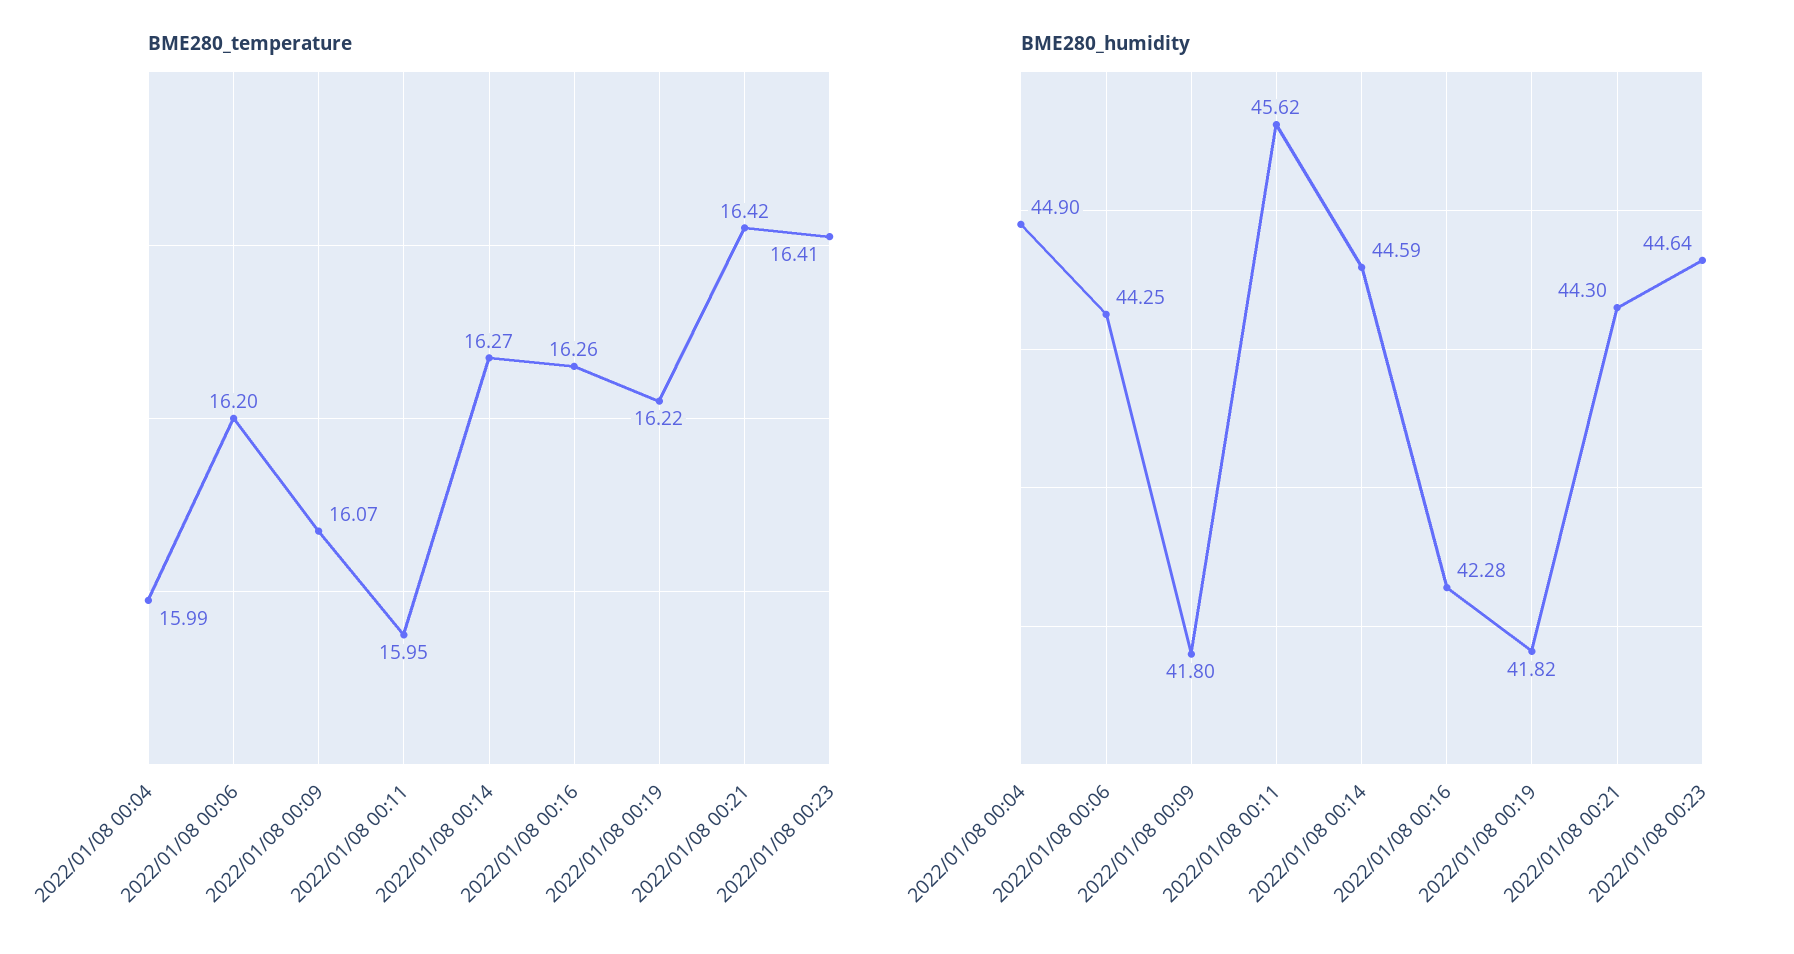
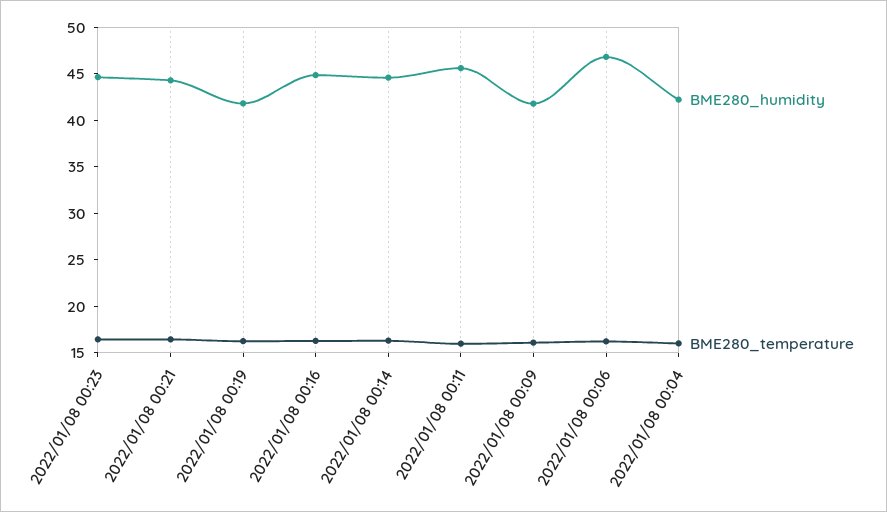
BME280_humidity, 2022/01/08 00:04: 44.9 -> 42
BME280_humidity, 2022/01/08 00:06: 44.25 -> 47
BME280_humidity, 2022/01/08 00:16: 42.28 -> 45

